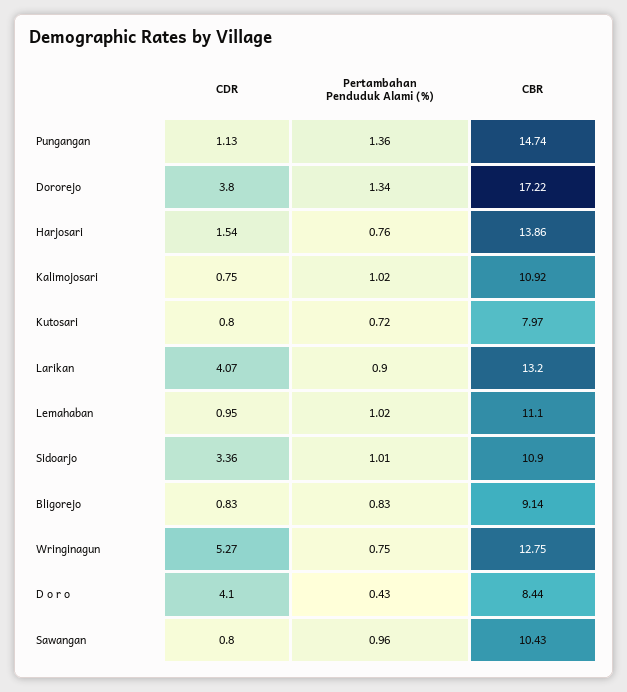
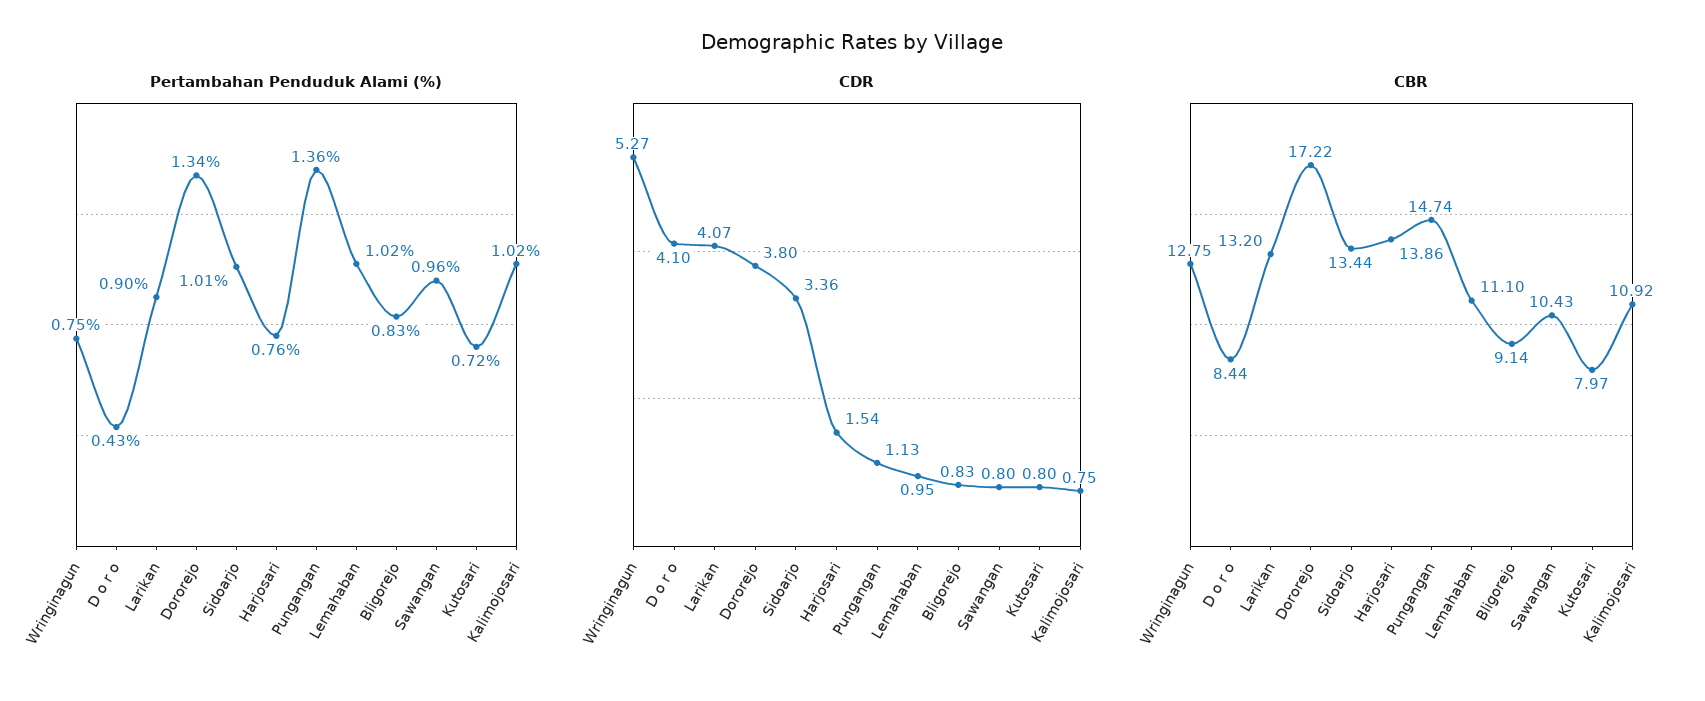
CBR, Sidoarjo: 10.9 -> 13.44

